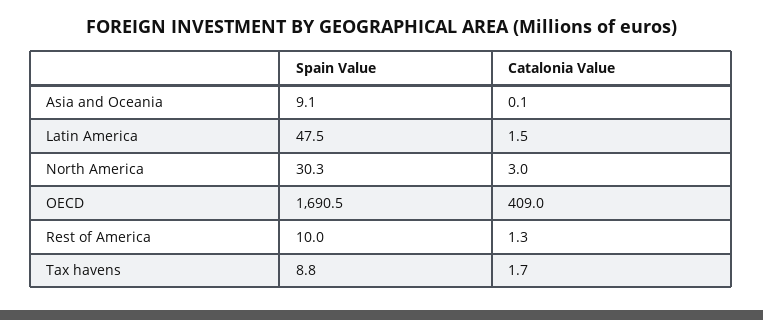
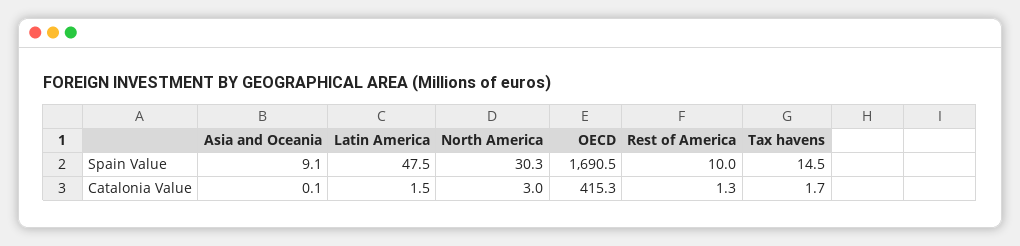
Catalonia Value, OECD: 409 -> 415.3
Spain Value, Tax havens: 8.8 -> 14.5

